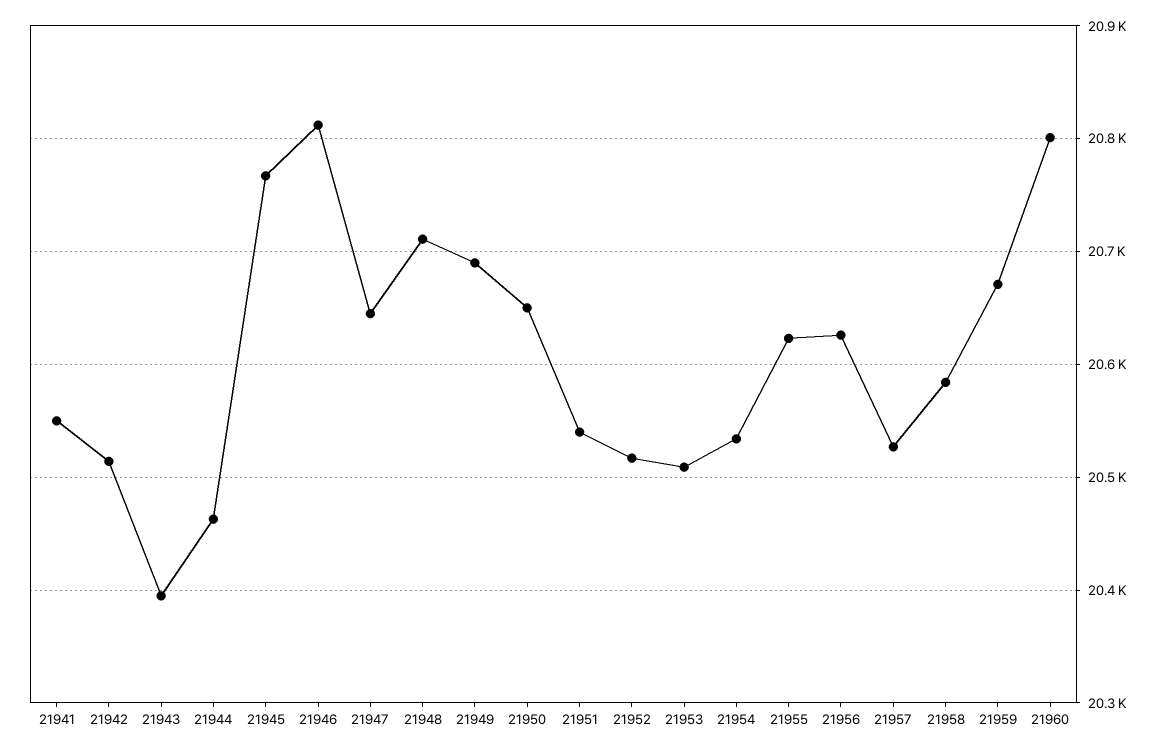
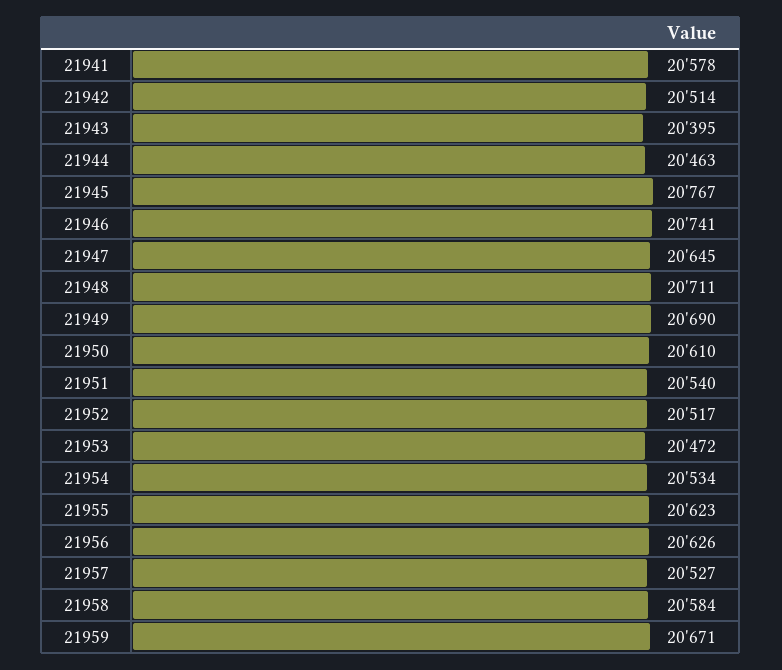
21941: 20550 -> 20578
21946: 20810 -> 20741
21950: 20650 -> 20610
21953: 20510 -> 20472
21960: 20800 -> none

